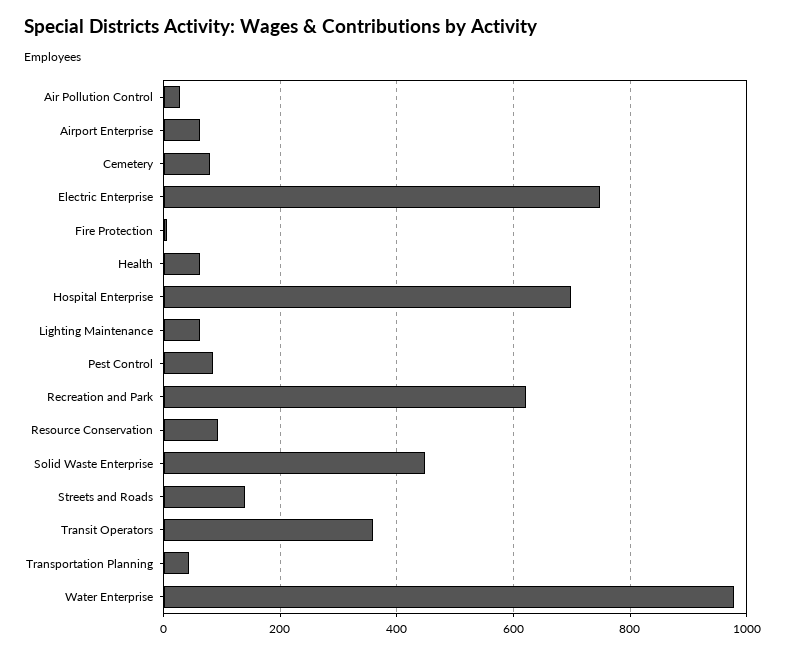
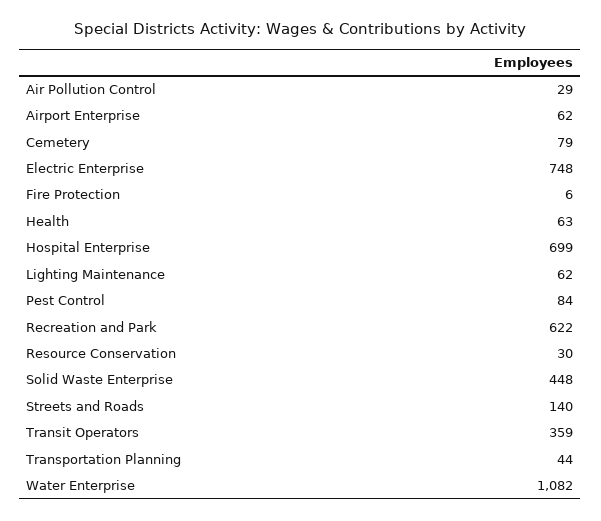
Resource Conservation: 100 -> 30
Water Enterprise: 980 -> 1082

